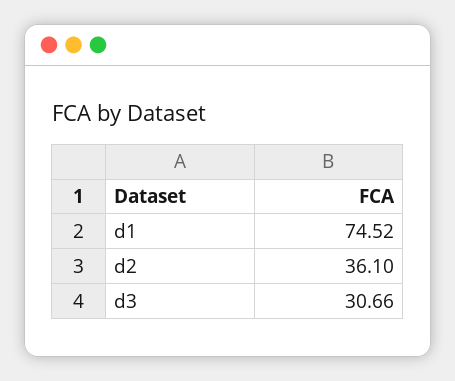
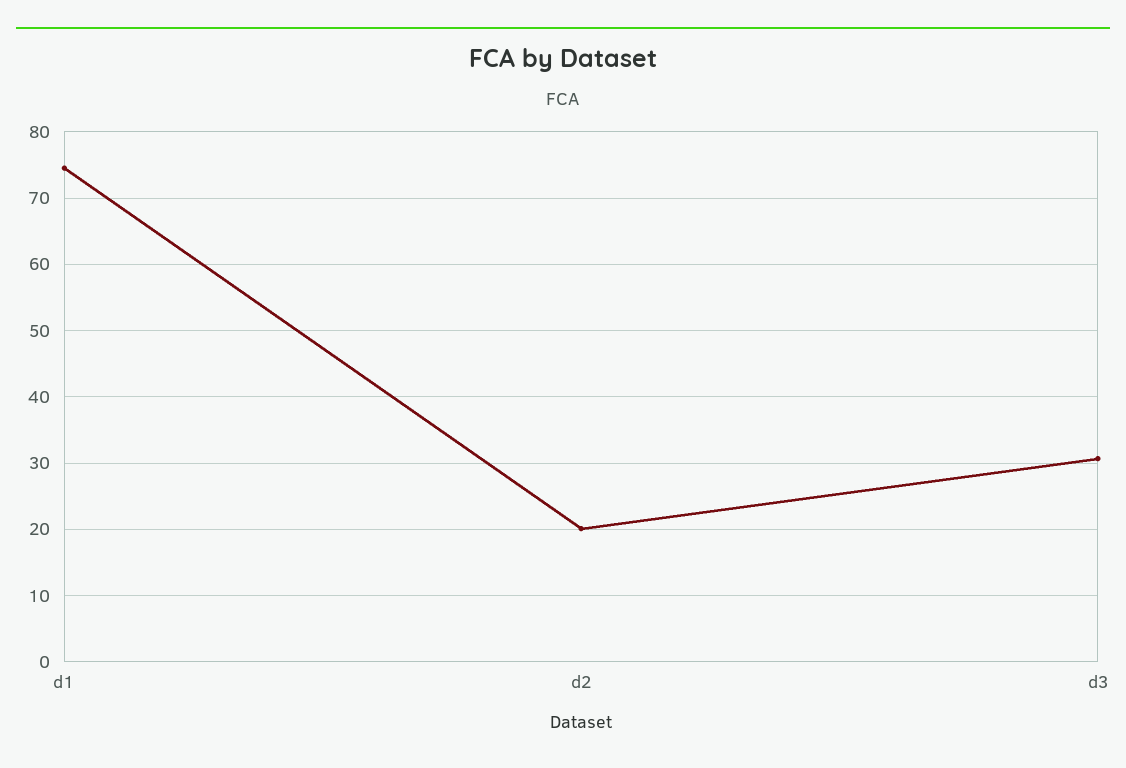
d2: 36.1 -> 20

